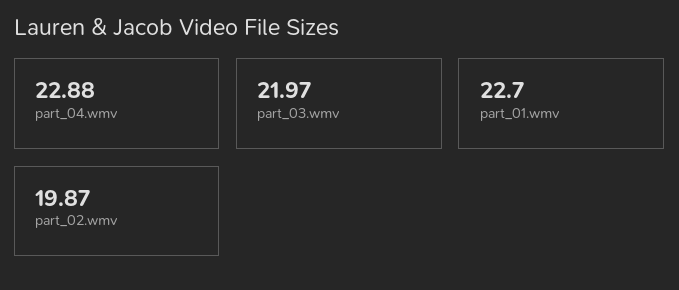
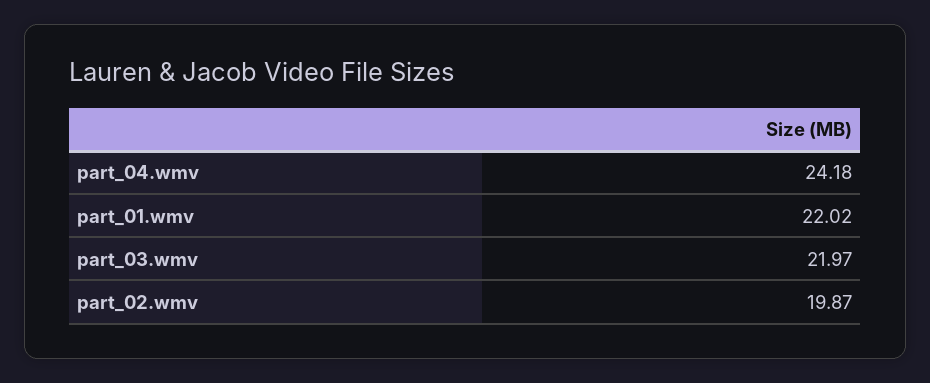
part_04.wmv: 22.88 -> 24.18
part_01.wmv: 22.7 -> 22.02

